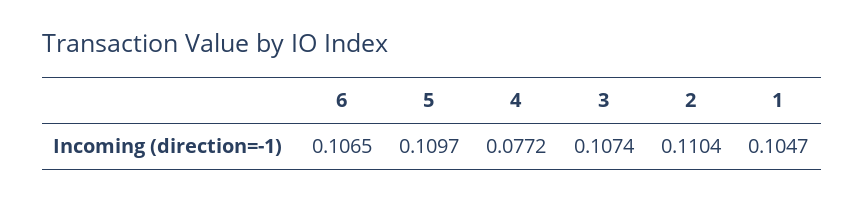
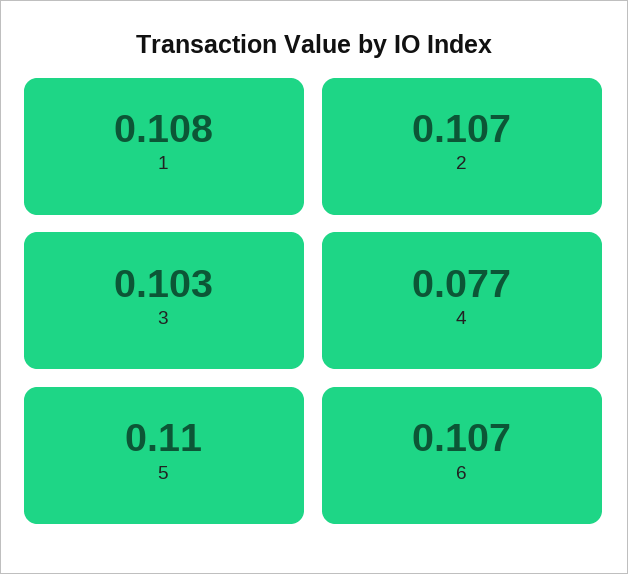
3: 0.1074 -> 0.103
2: 0.1104 -> 0.107
1: 0.1047 -> 0.108

